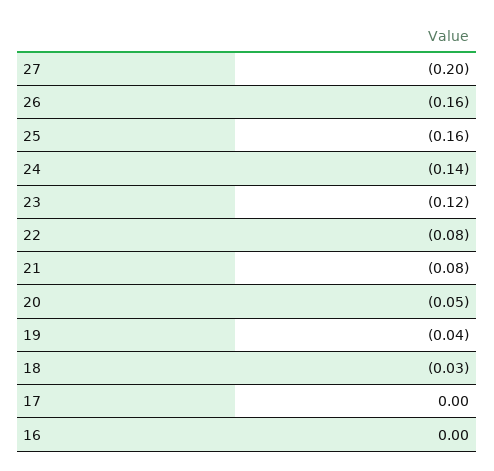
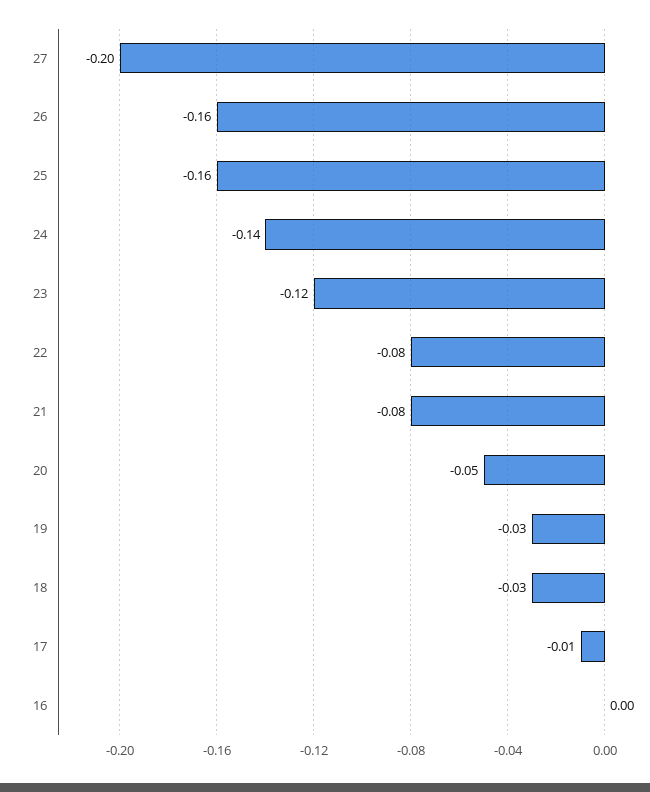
19: -0.04 -> -0.03
17: 0 -> -0.01

